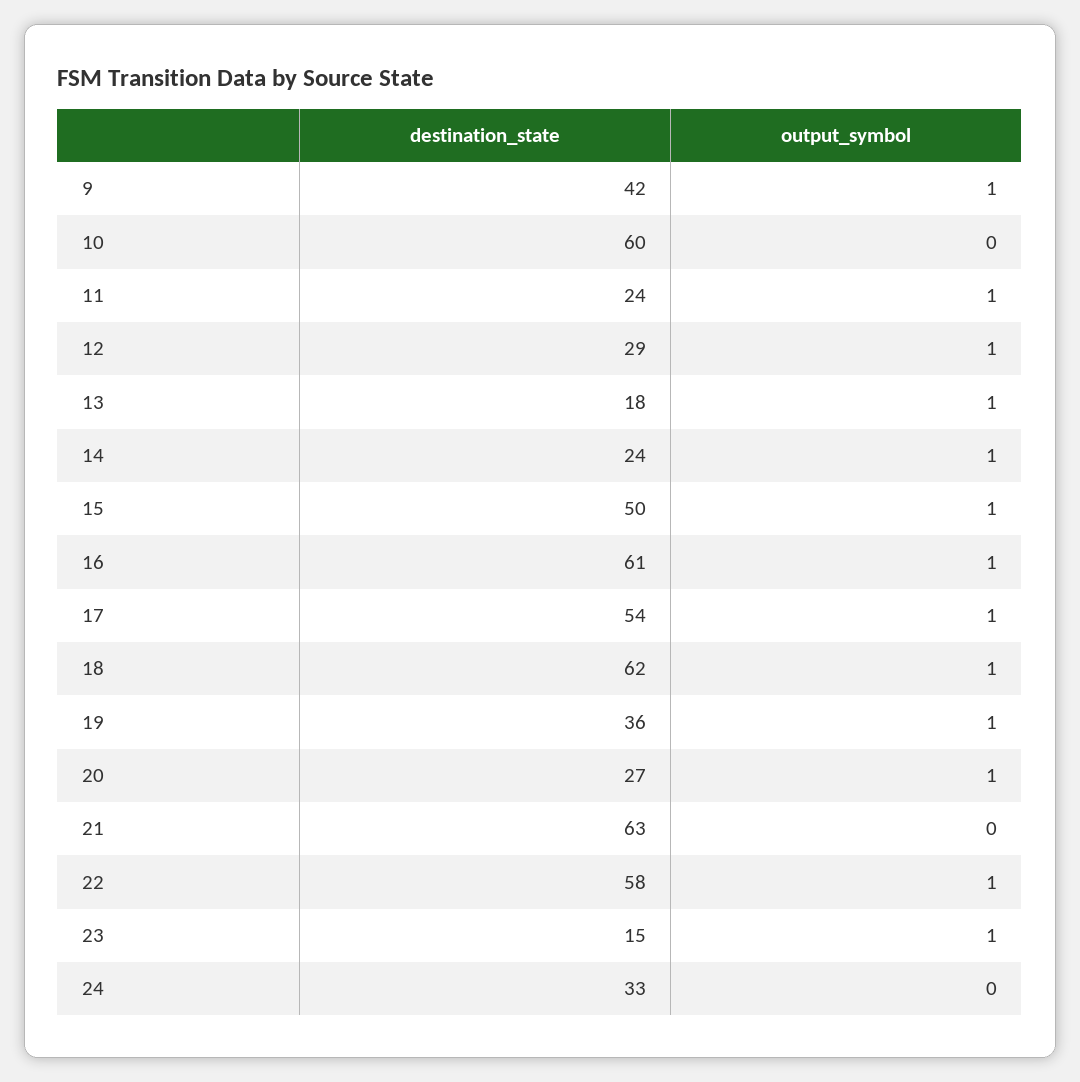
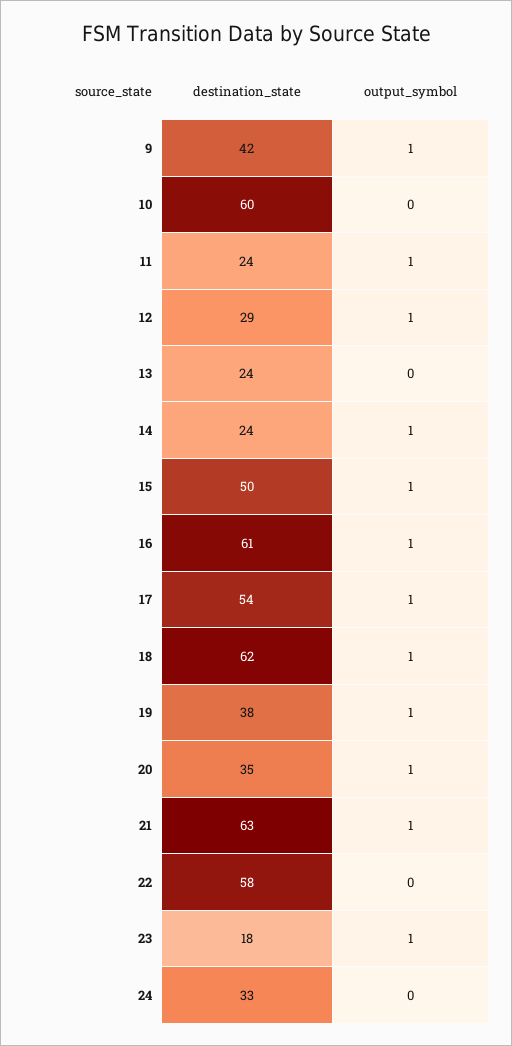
destination_state, 13: 18 -> 24
output_symbol, 13: 1 -> 0
destination_state, 19: 36 -> 38
destination_state, 20: 27 -> 35
output_symbol, 21: 0 -> 1
output_symbol, 22: 1 -> 0
destination_state, 23: 15 -> 18

